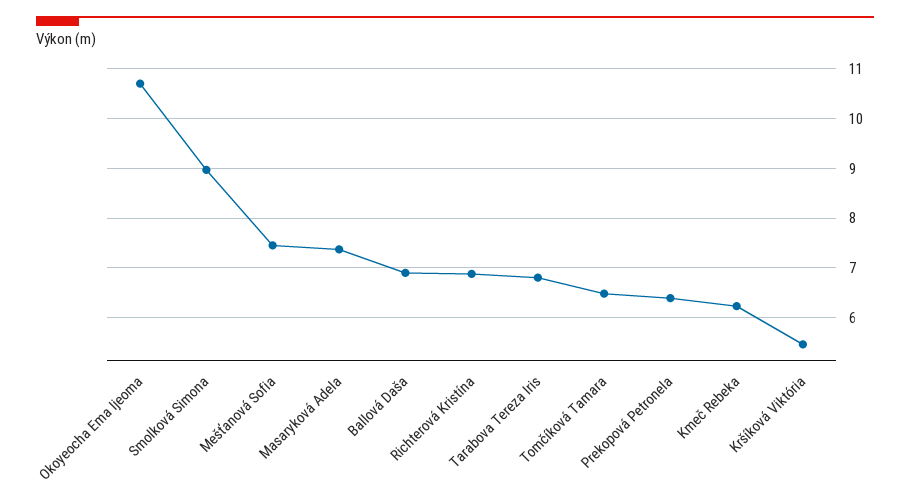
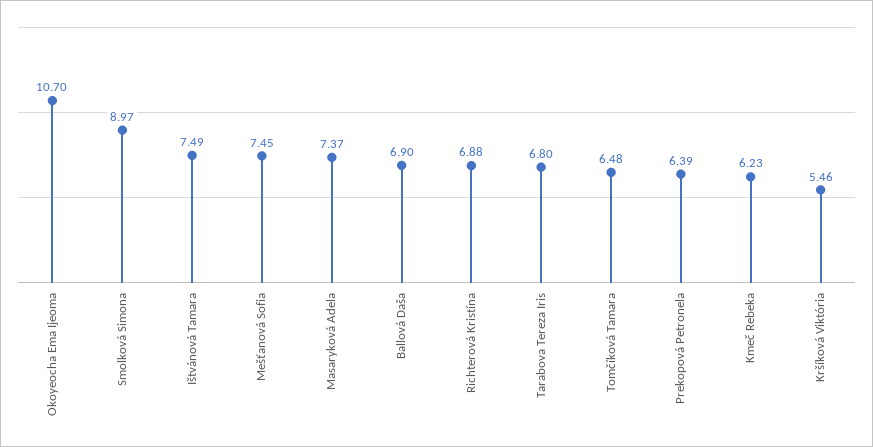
Ištvánová Tamara: none -> 7.49

